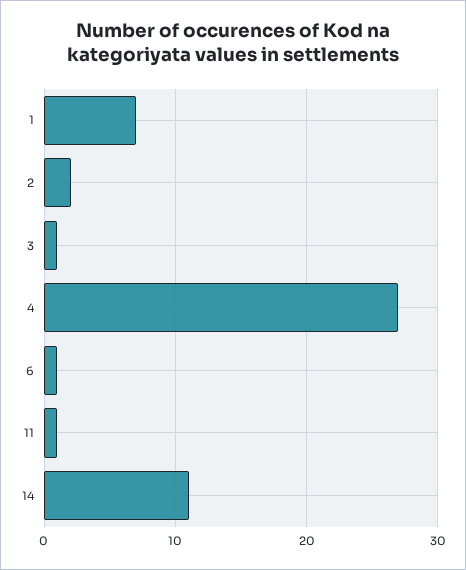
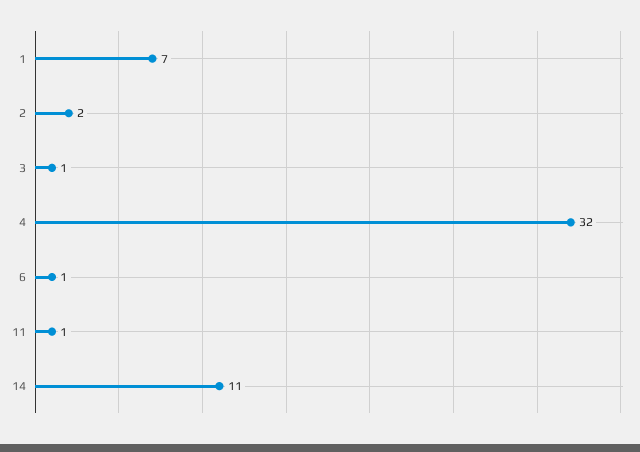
4: 27 -> 32

